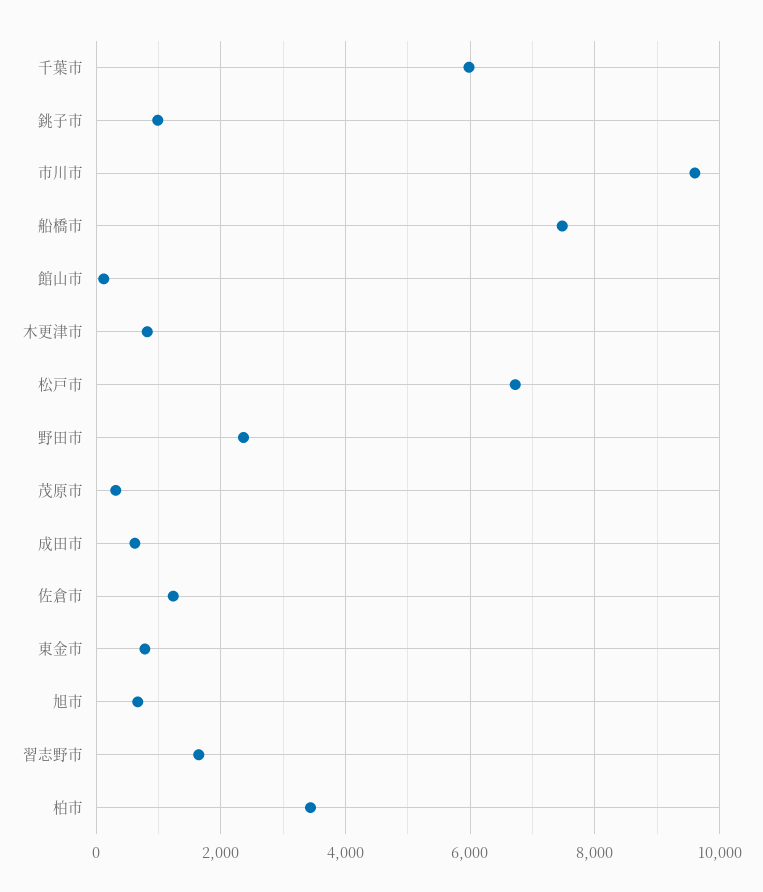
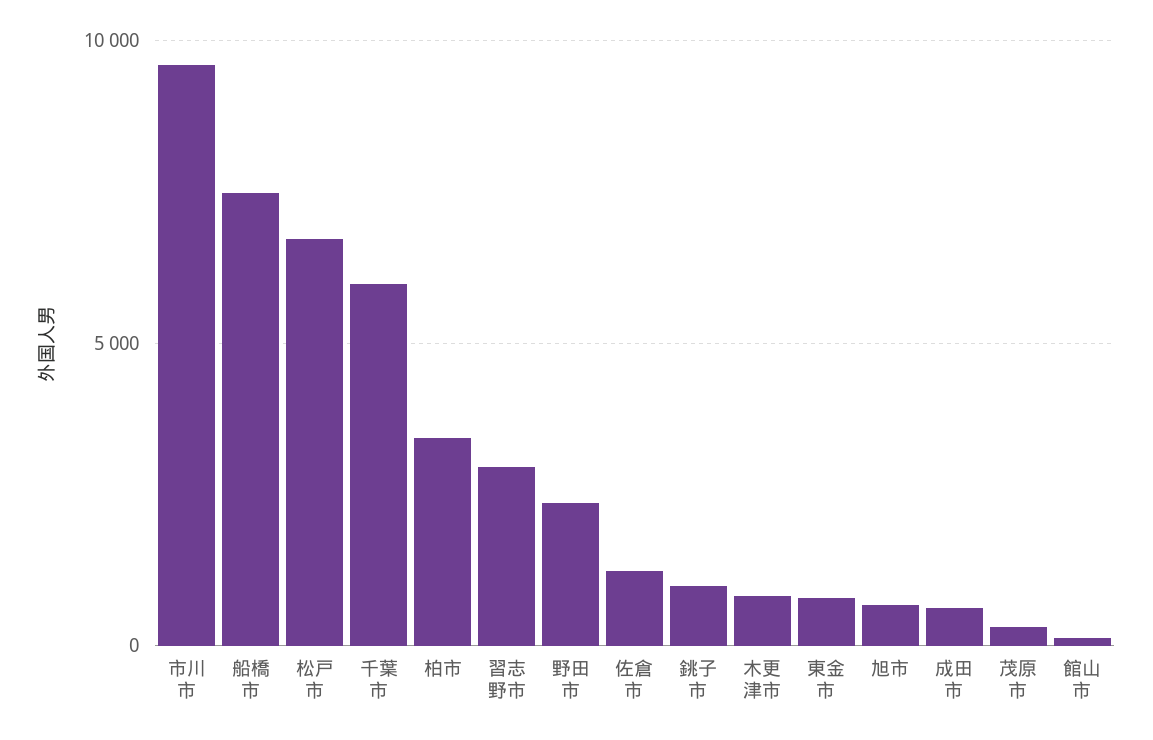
習志野市: 1600 -> 3000

